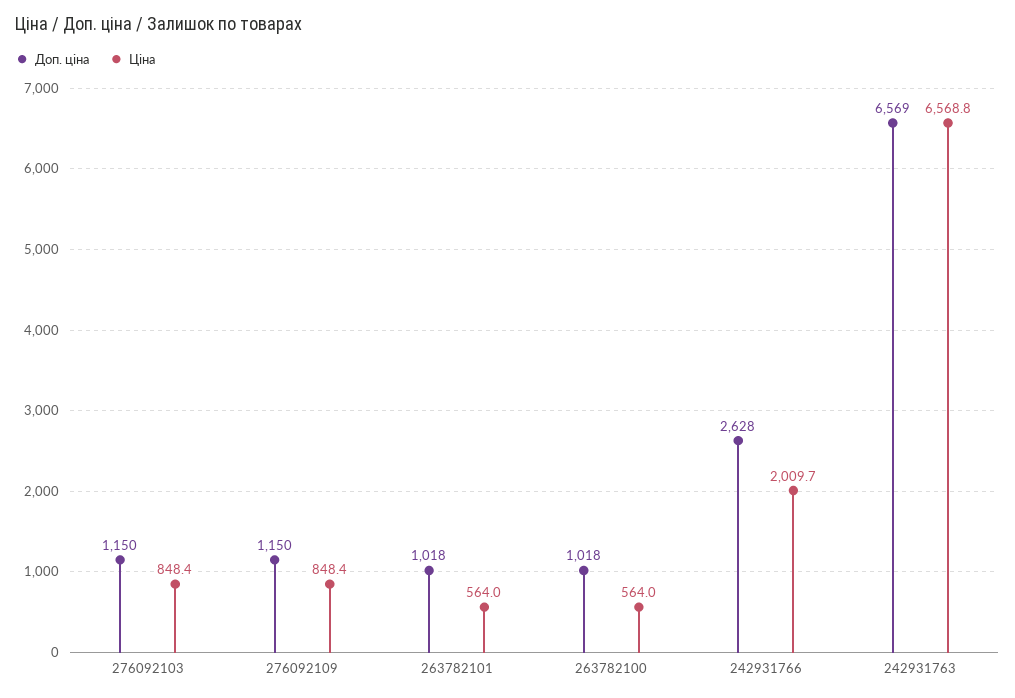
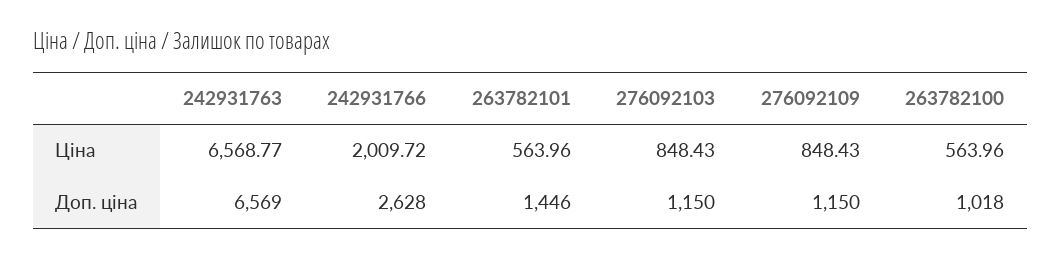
Доп. ціна, 263782101: 1018 -> 1446

